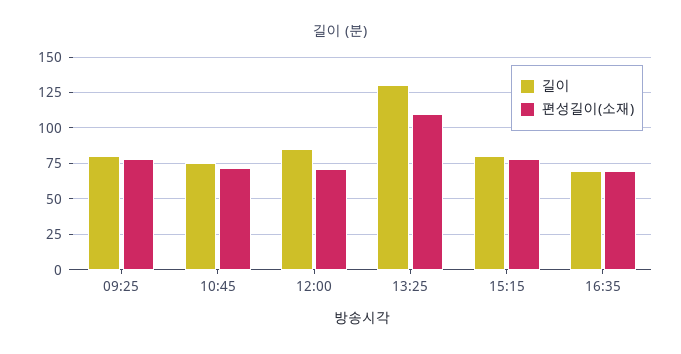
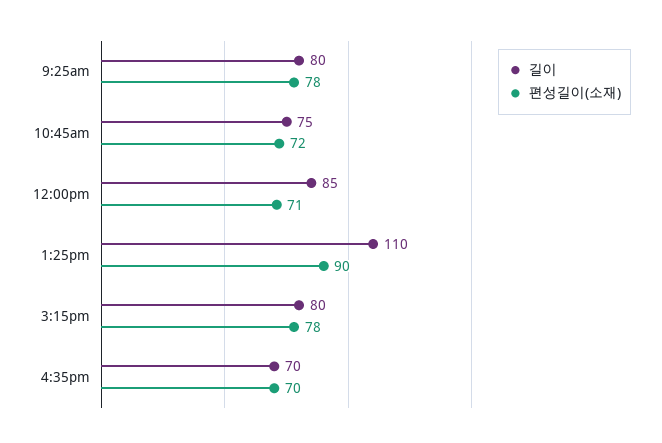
길이, 13:25: 130 -> 110
편성길이(소재), 13:25: 110 -> 90

